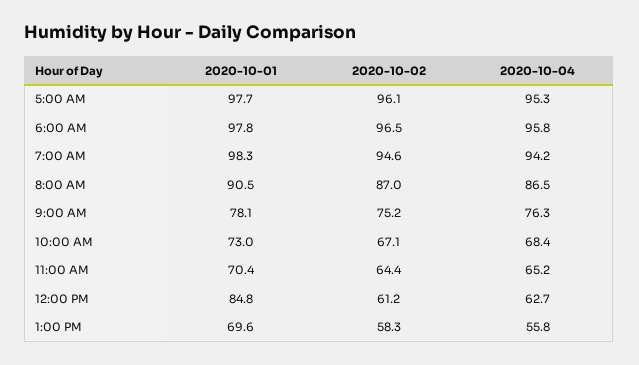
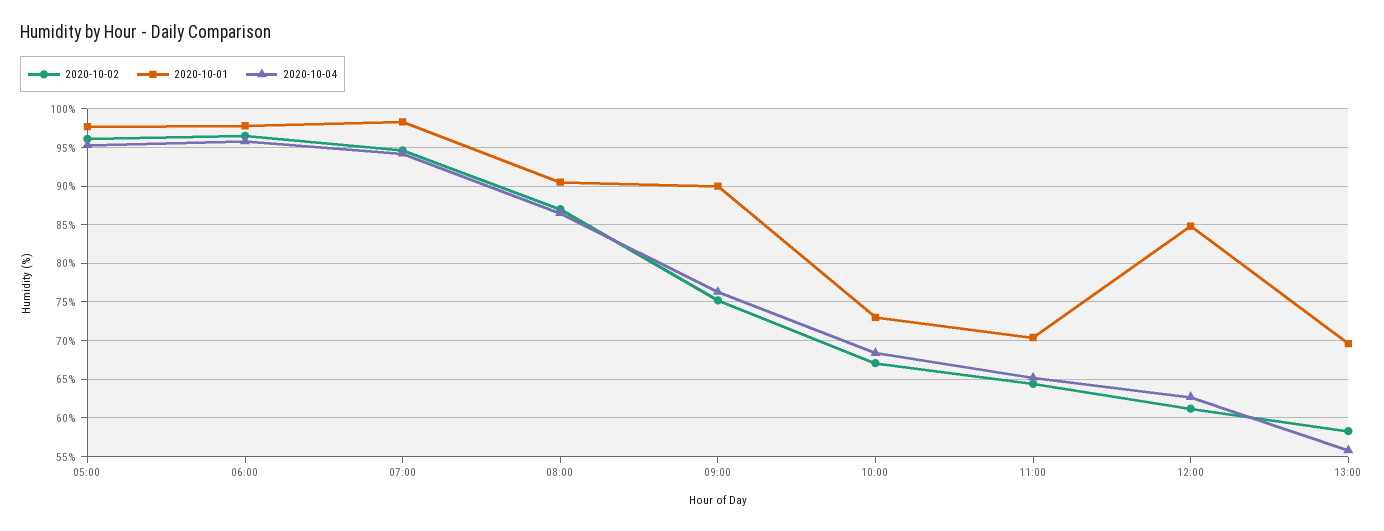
2020-10-01, 9:00 AM: 78.1 -> 90

